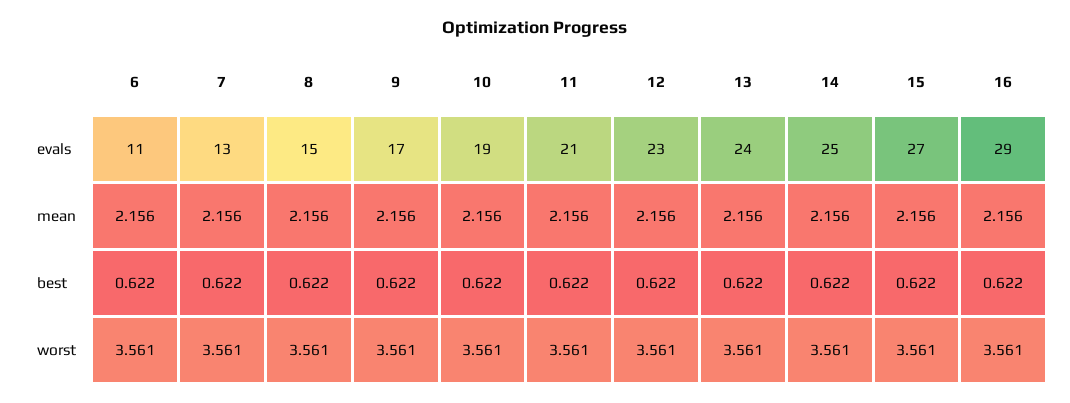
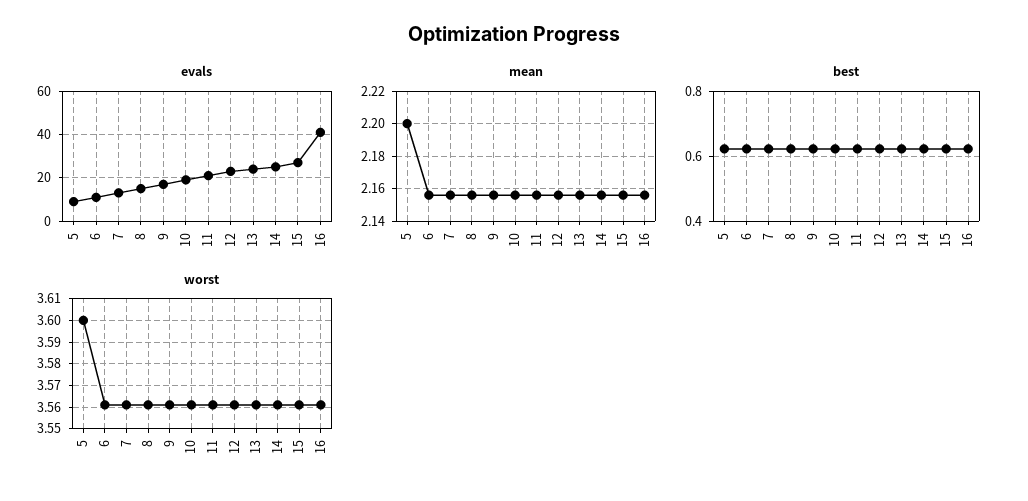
evals, 16: 29 -> 40
evals, 5: none -> 10
mean, 5: none -> 2.2
best, 5: none -> 0.62
worst, 5: none -> 3.6

